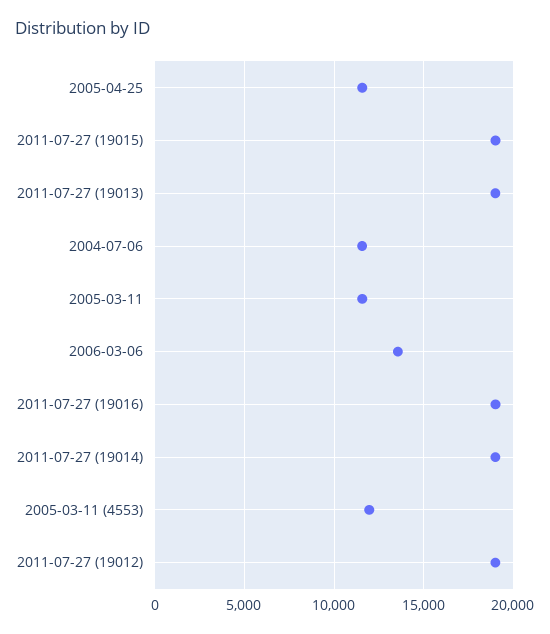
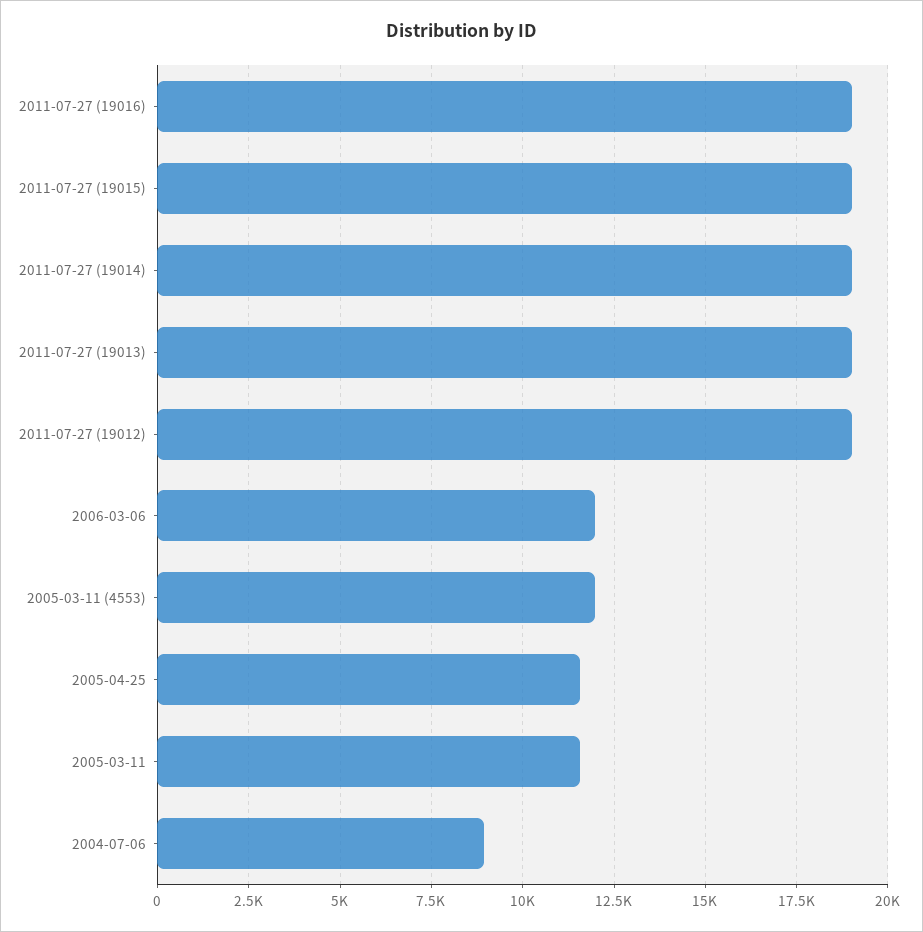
2004-07-06: 11500 -> 9000
2006-03-06: 13500 -> 12000

